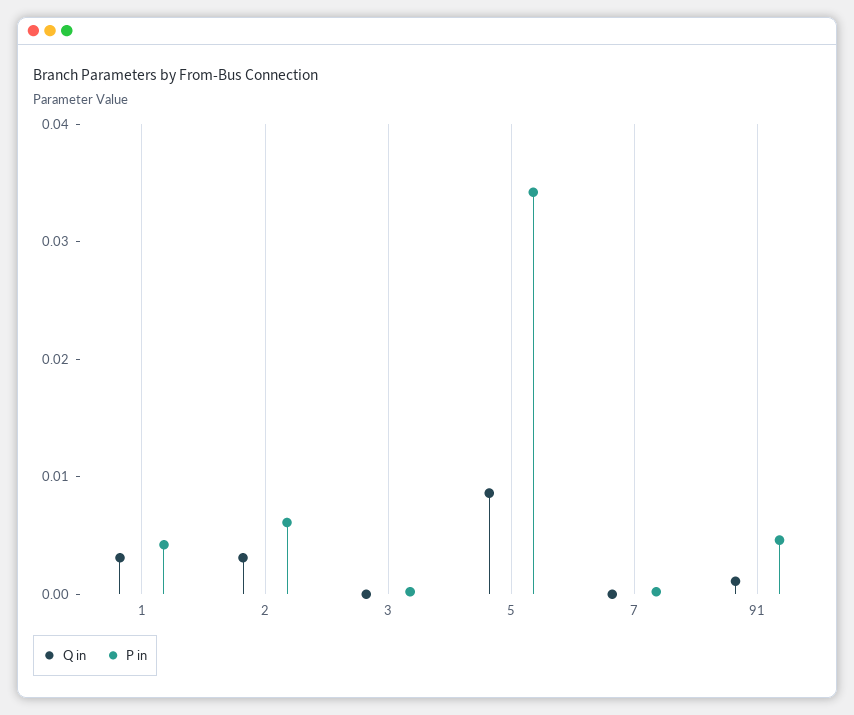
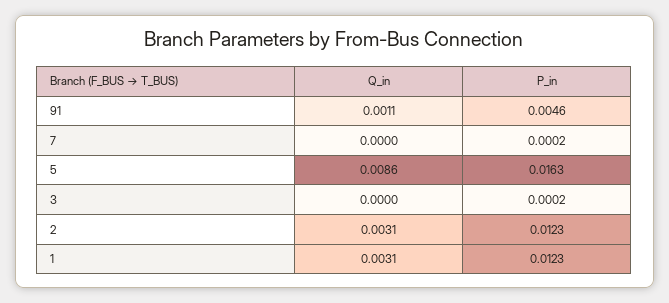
P in, 1: 0.004 -> 0.0123
P in, 2: 0.006 -> 0.0123
P in, 5: 0.034 -> 0.0163

